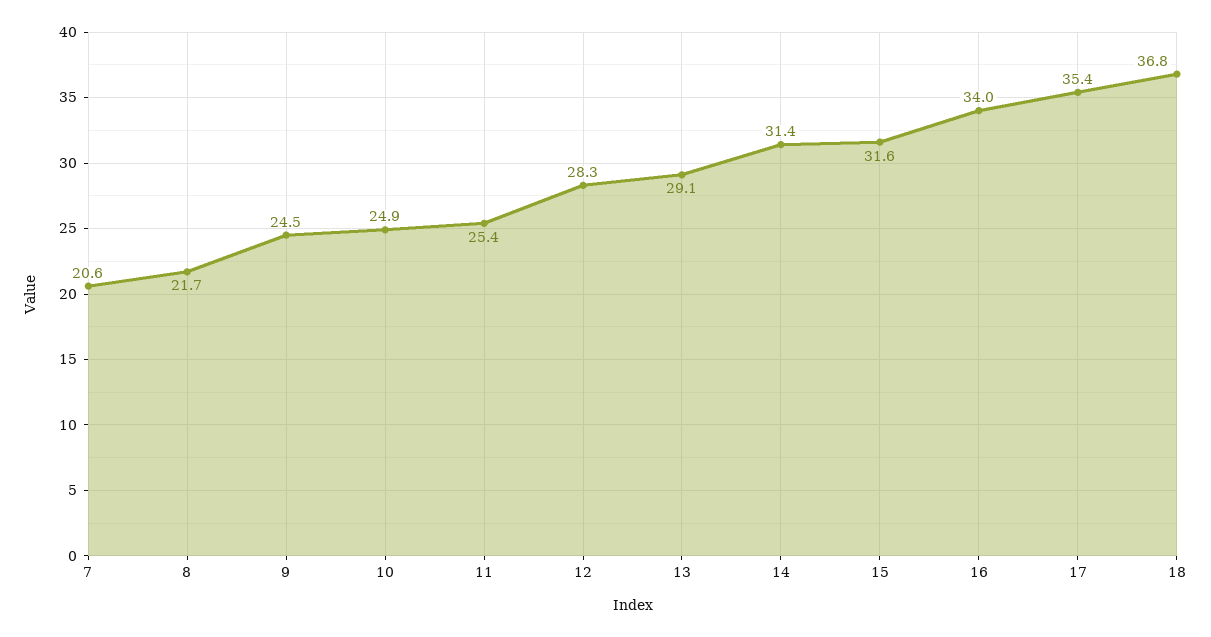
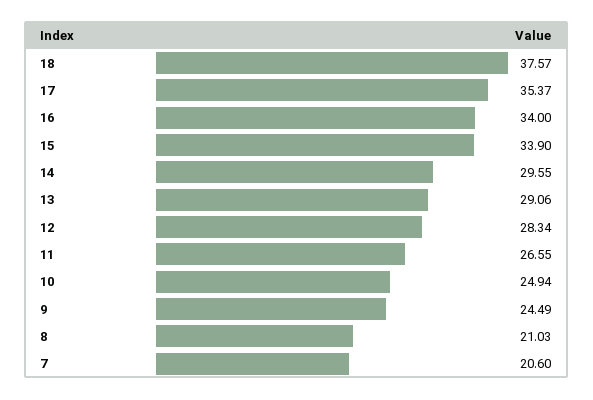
8: 21.7 -> 21.03
11: 25.4 -> 26.55
14: 31.4 -> 29.55
15: 31.6 -> 33.9
18: 36.8 -> 37.57

